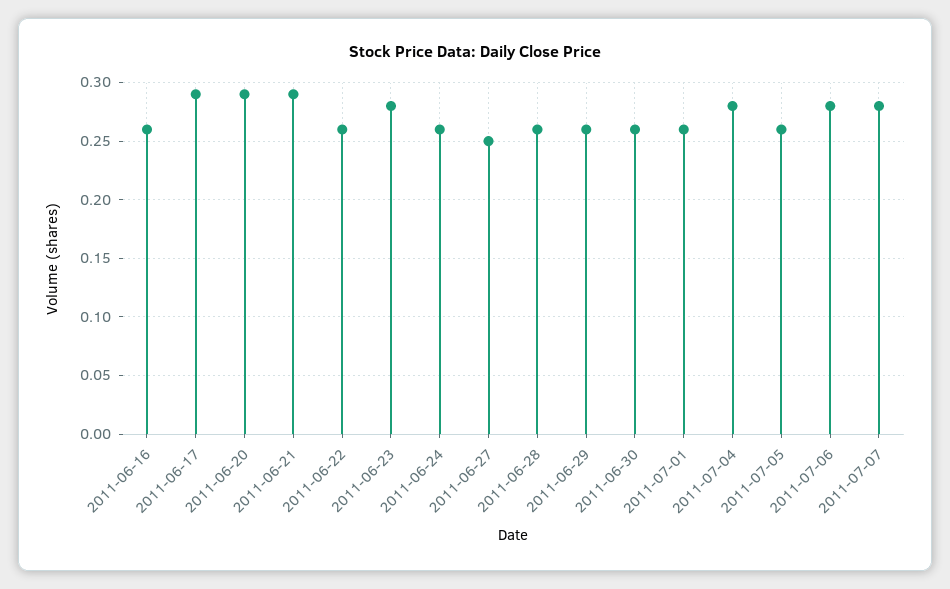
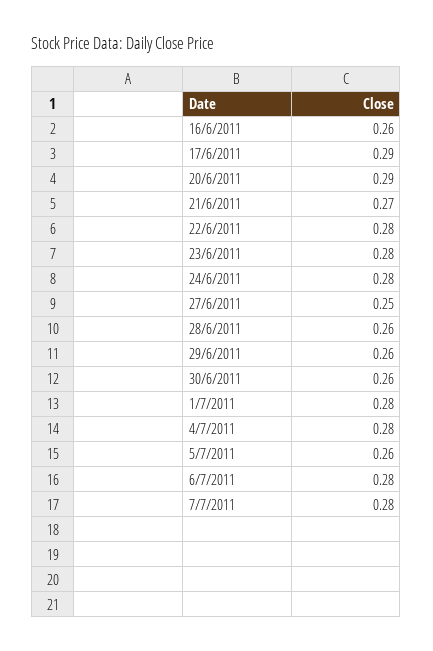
2011-06-21: 0.29 -> 0.27
2011-06-22: 0.26 -> 0.28
2011-06-24: 0.26 -> 0.28
2011-07-01: 0.26 -> 0.28

